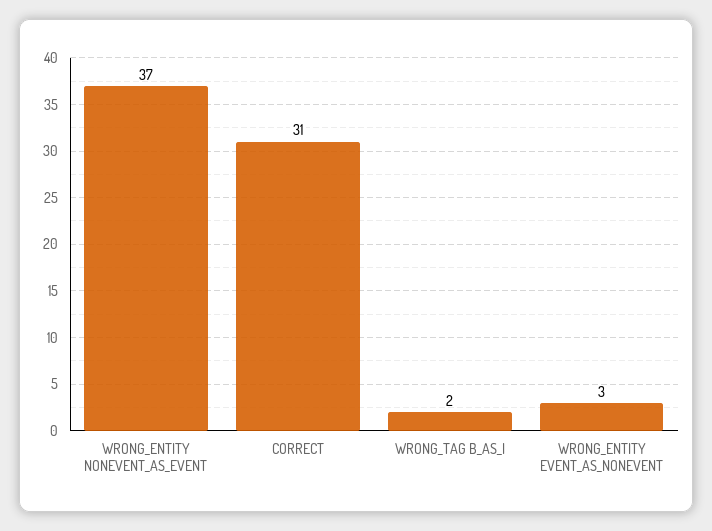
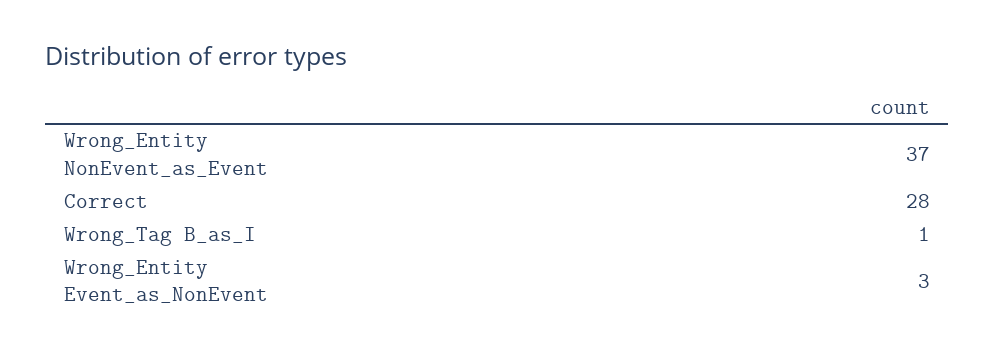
CORRECT: 31 -> 28
WRONG_TAG B_AS_I: 2 -> 1

